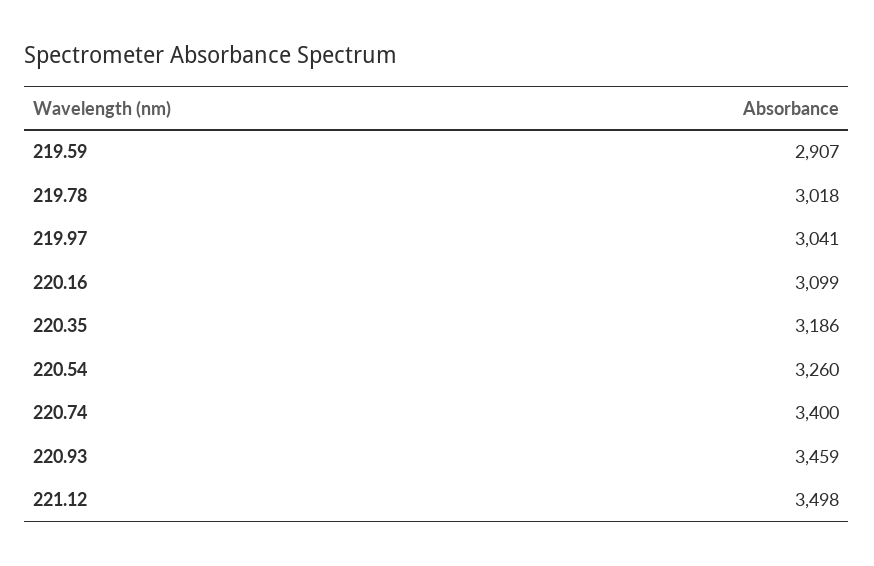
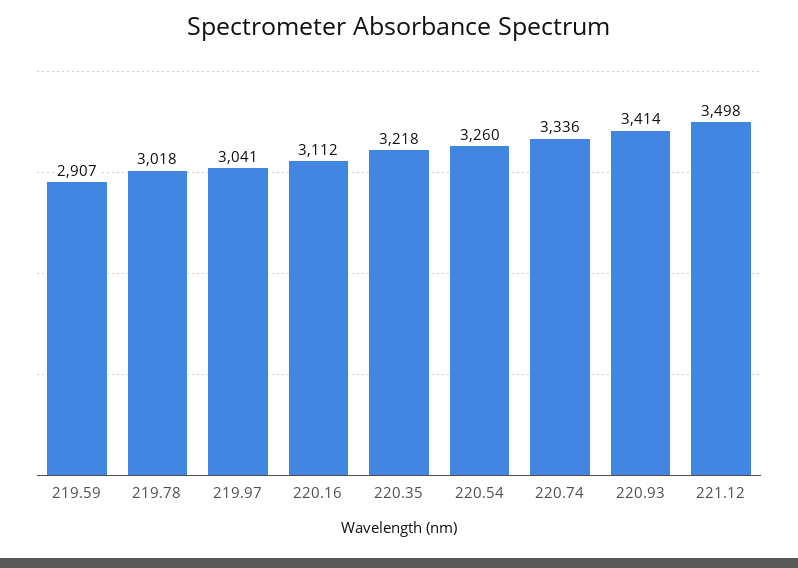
220.16: 3099 -> 3112
220.35: 3186 -> 3218
220.74: 3400 -> 3336
220.93: 3459 -> 3414

